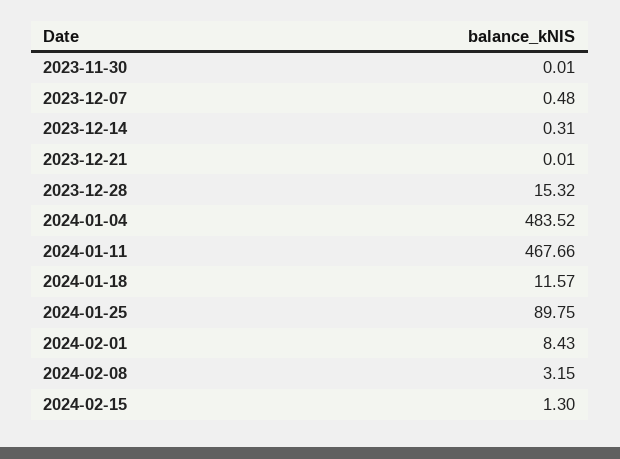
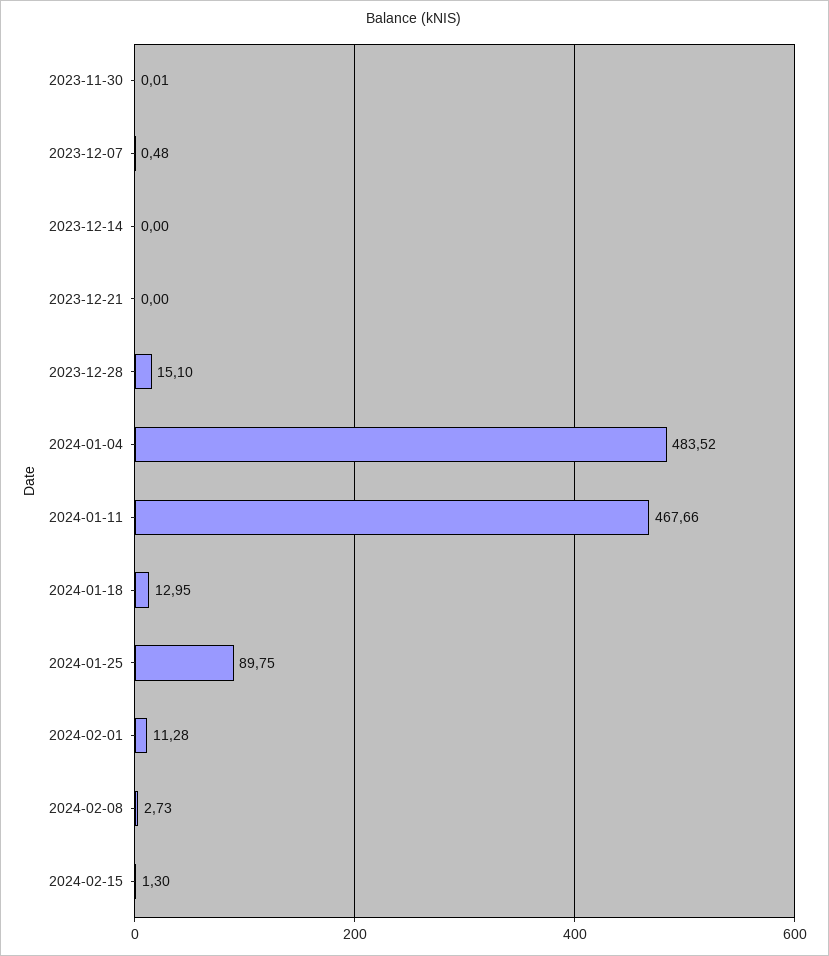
2023-12-14: 0.31 -> 0
2023-12-21: 0.01 -> 0
2023-12-28: 15.32 -> 15.1
2024-01-18: 11.57 -> 12.95
2024-02-01: 8.43 -> 11.28
2024-02-08: 3.15 -> 2.73

